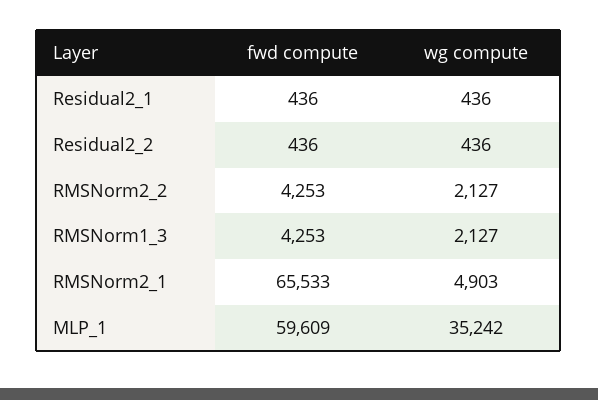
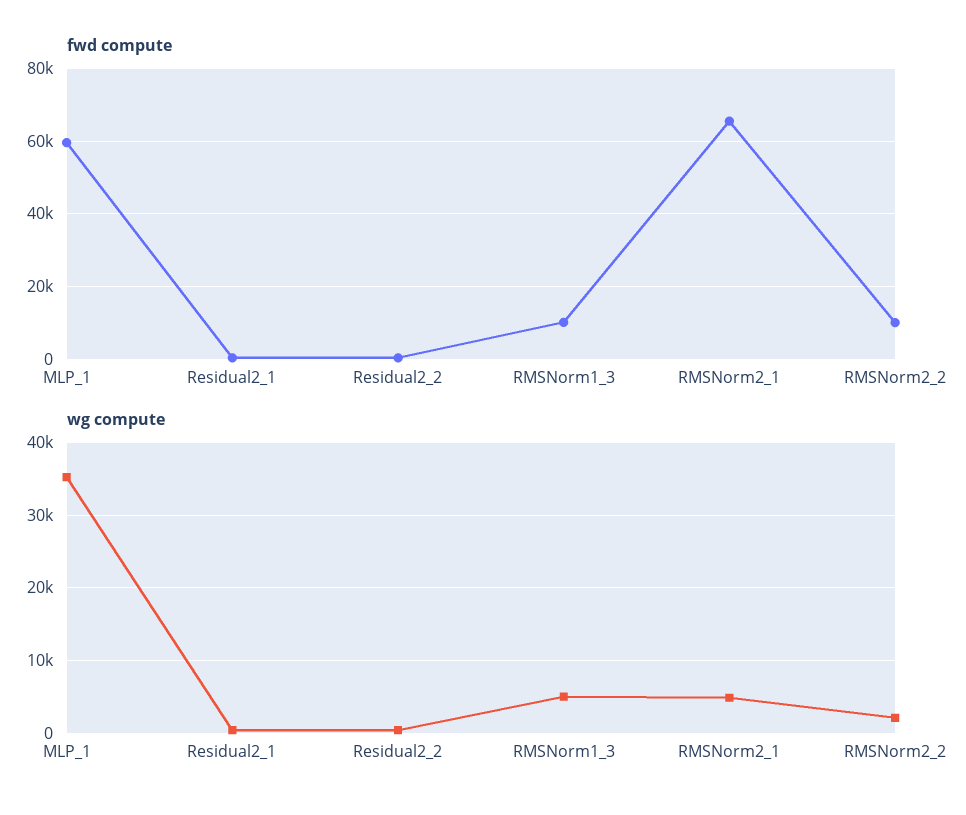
fwd compute, RMSNorm2_2: 4253 -> 10000
fwd compute, RMSNorm1_3: 4253 -> 10000
wg compute, RMSNorm1_3: 2127 -> 5000

